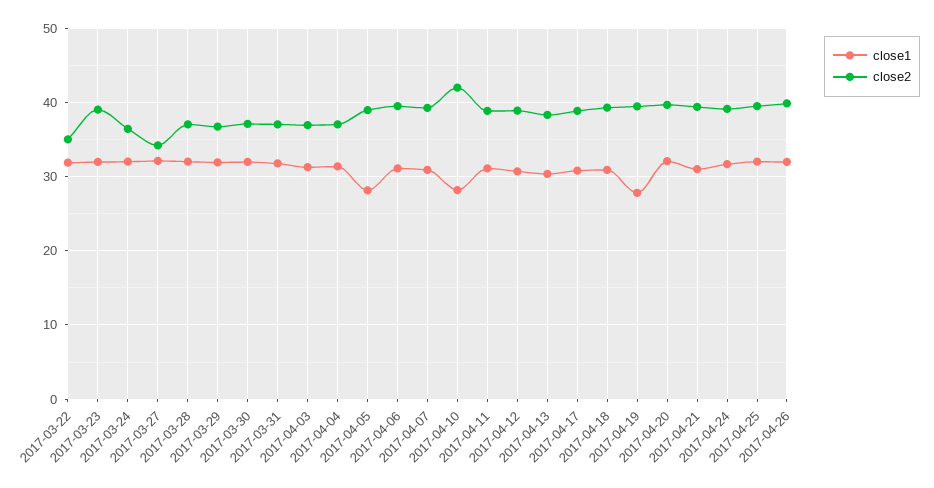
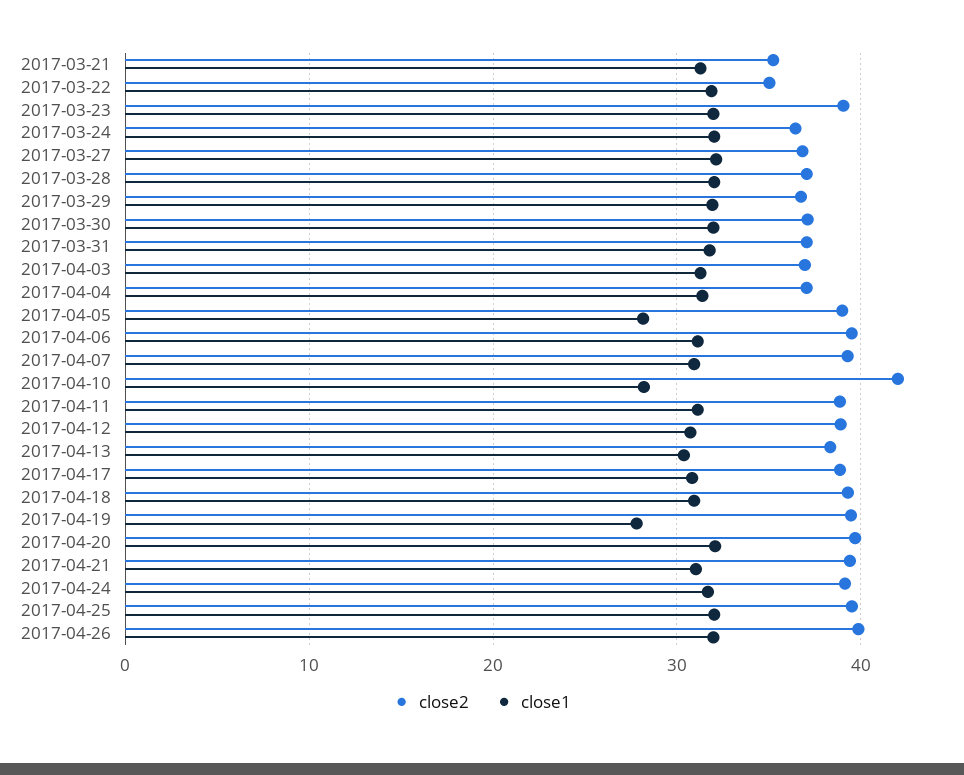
close2, 2017-03-27: 34 -> 37
close2, 2017-03-21: none -> 35
close1, 2017-03-21: none -> 31

